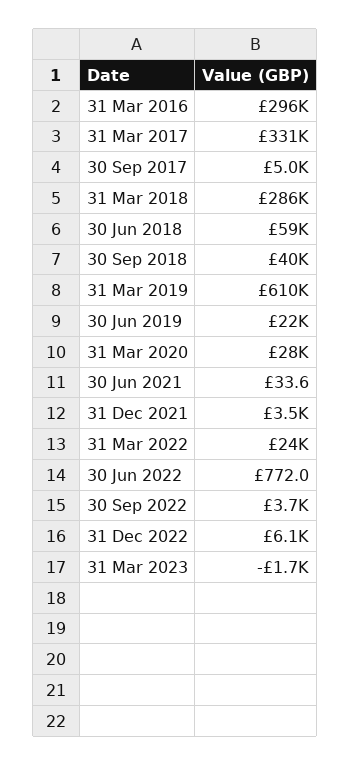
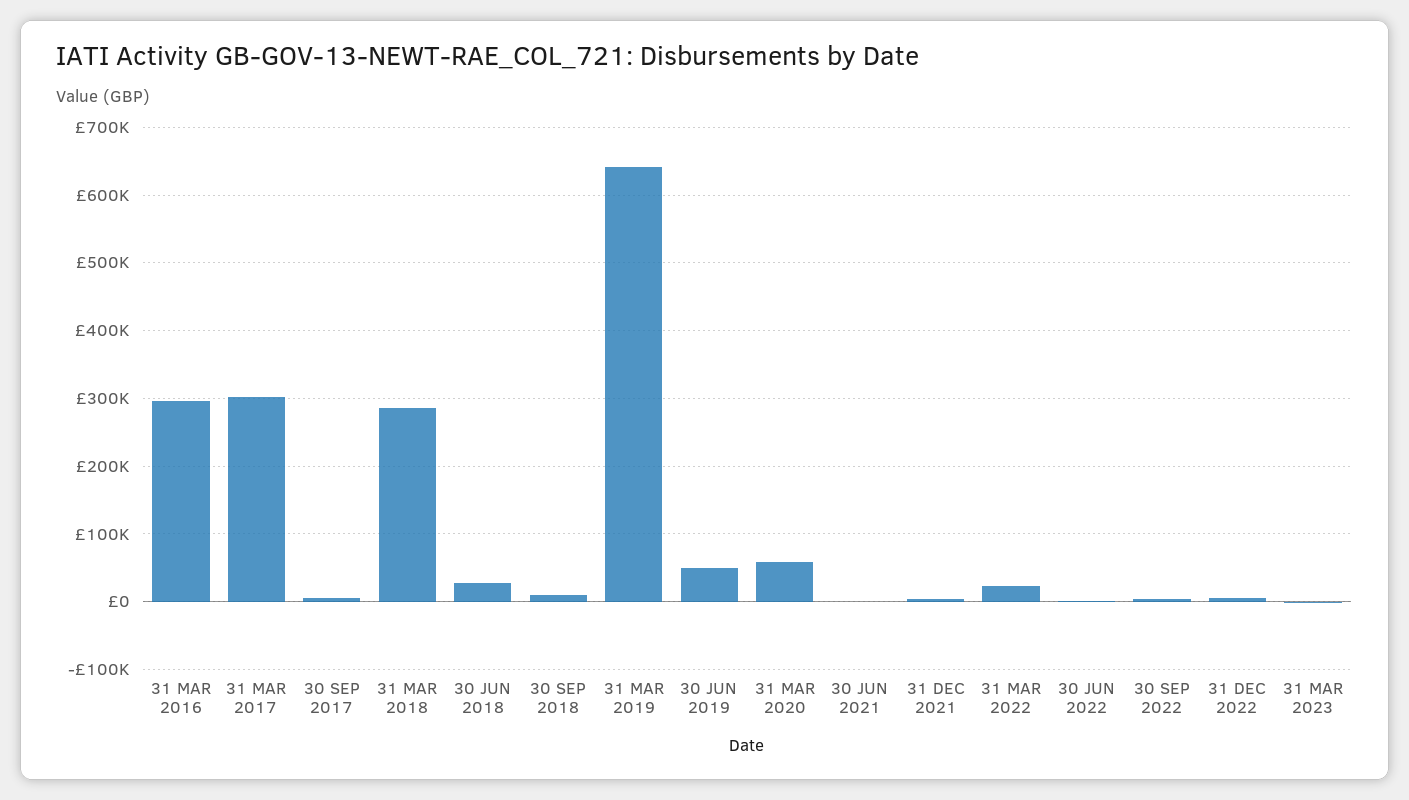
31 Mar 2017: 331000 -> 300000
30 Jun 2018: 59000 -> 30000
30 Sep 2018: 40000 -> 10000
31 Mar 2019: 610000 -> 640000
30 Jun 2019: 22000 -> 50000
31 Mar 2020: 28000 -> 60000

